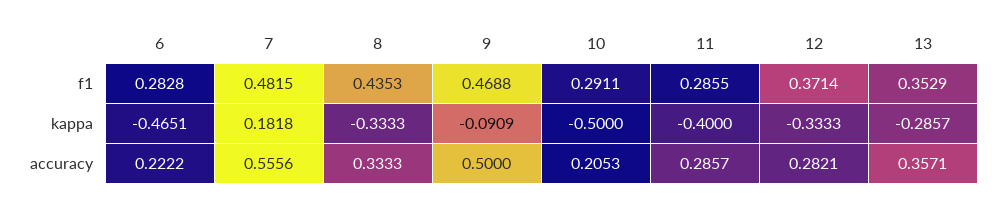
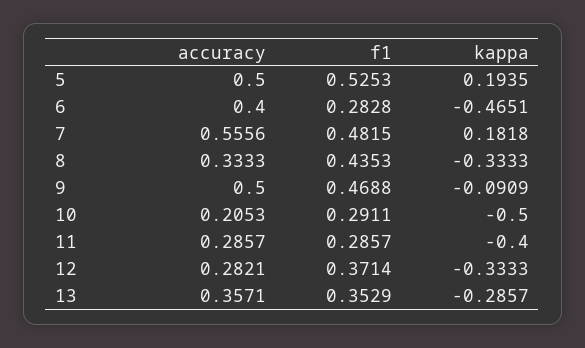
11, f1: 0.2855 -> 0.2857
6, accuracy: 0.2222 -> 0.4
5, accuracy: none -> 0.5
5, f1: none -> 0.5253
5, kappa: none -> 0.1935

